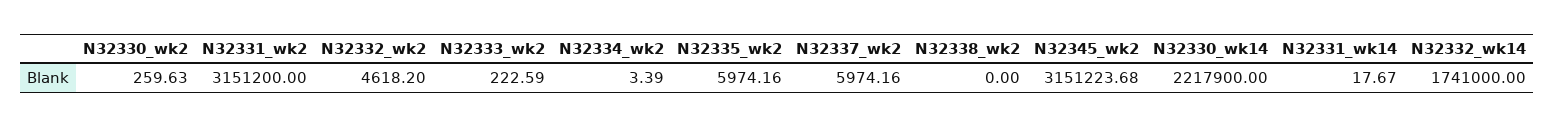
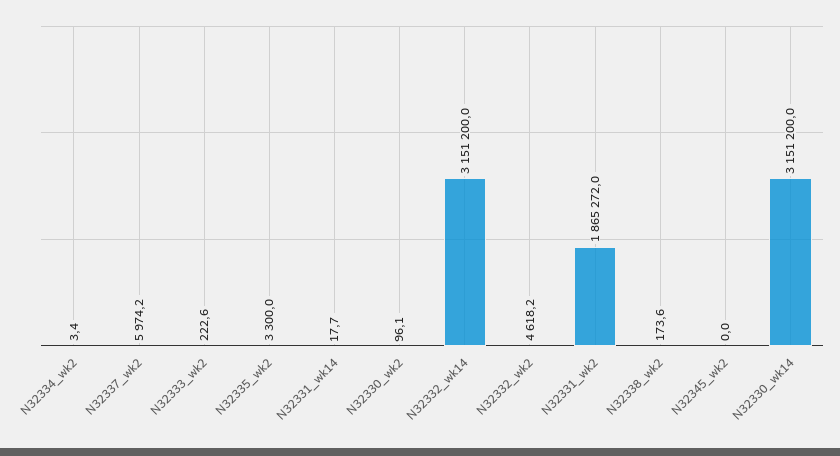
N32330_wk2: 259.63 -> 96.1
N32331_wk2: 3151200 -> 1865272
N32335_wk2: 5974.16 -> 3300
N32338_wk2: 0 -> 173.6
N32345_wk2: 3151223.68 -> 0
N32330_wk14: 2217900 -> 3151200
N32332_wk14: 1741000 -> 3151200

